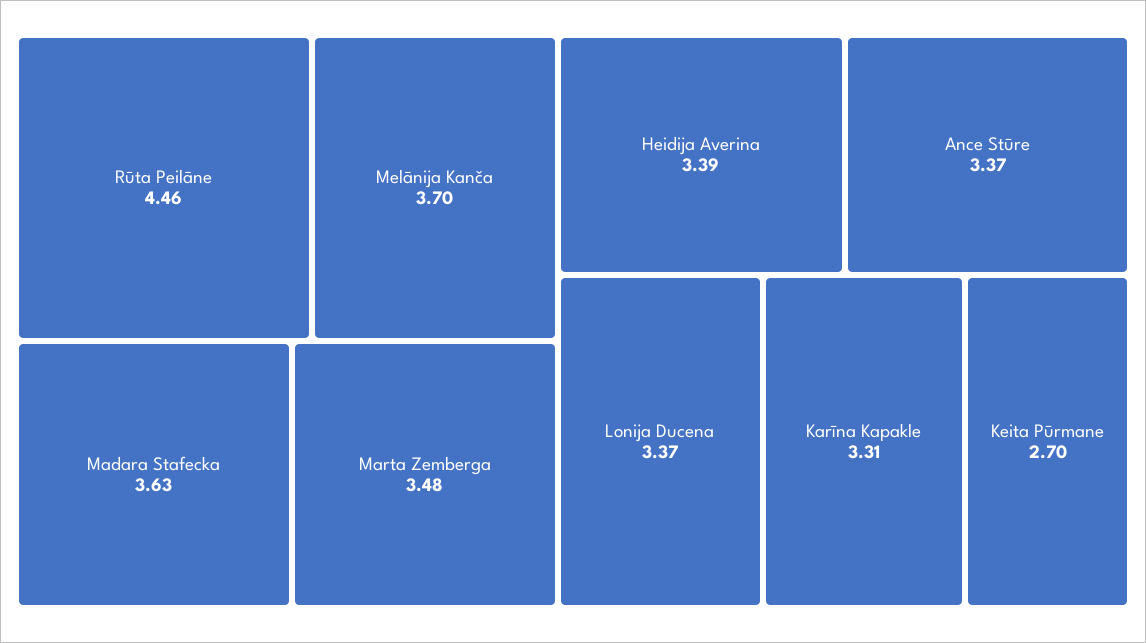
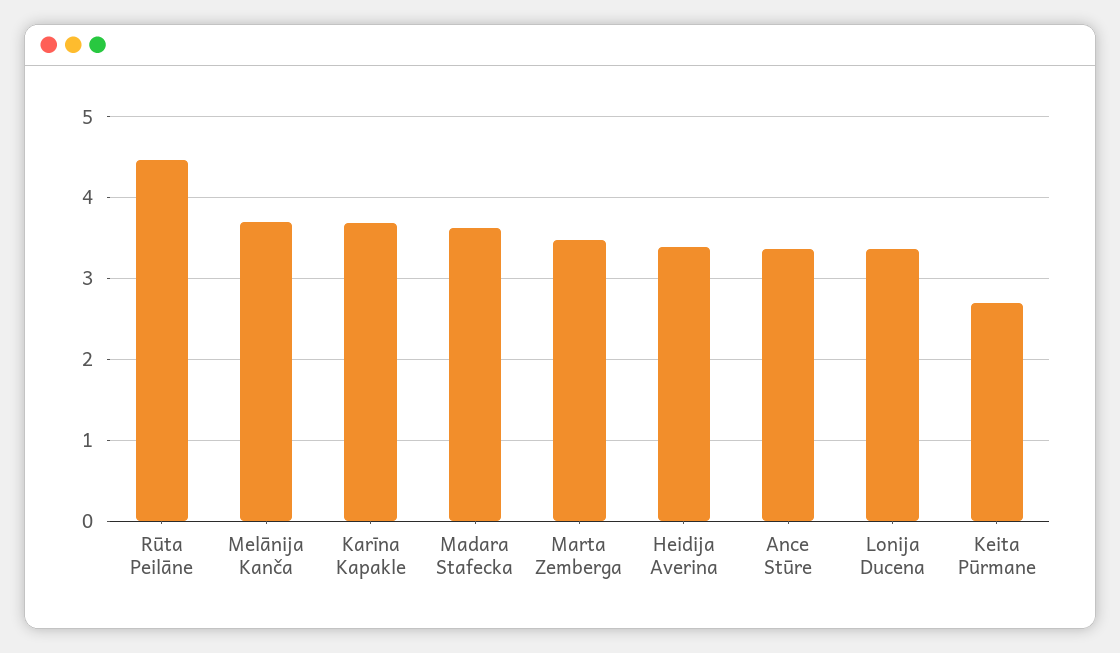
Karīna Kapakle: 3.31 -> 3.7

